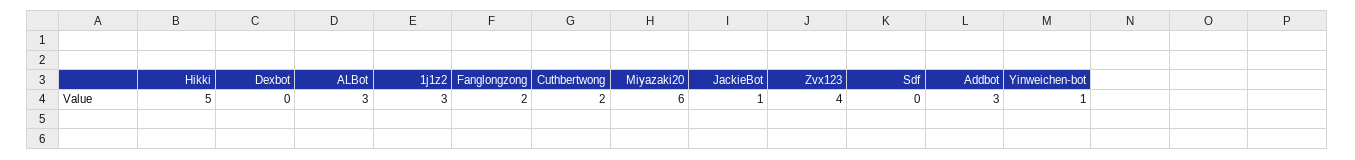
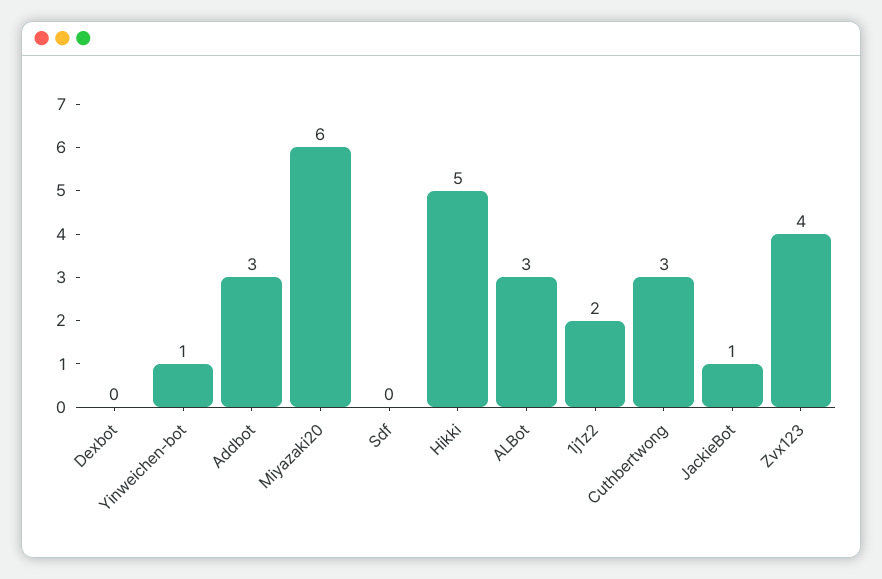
1j1z2: 3 -> 2
Fanglongzong: 2 -> none
Cuthbertwong: 2 -> 3

